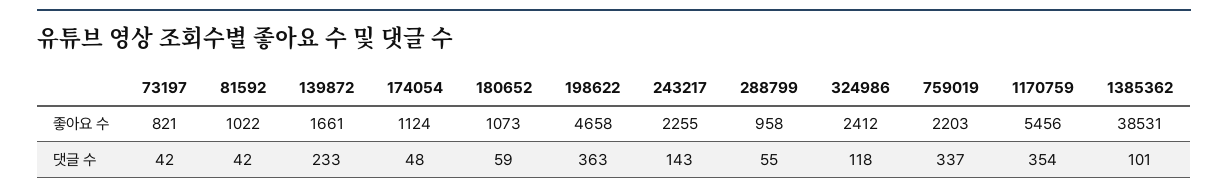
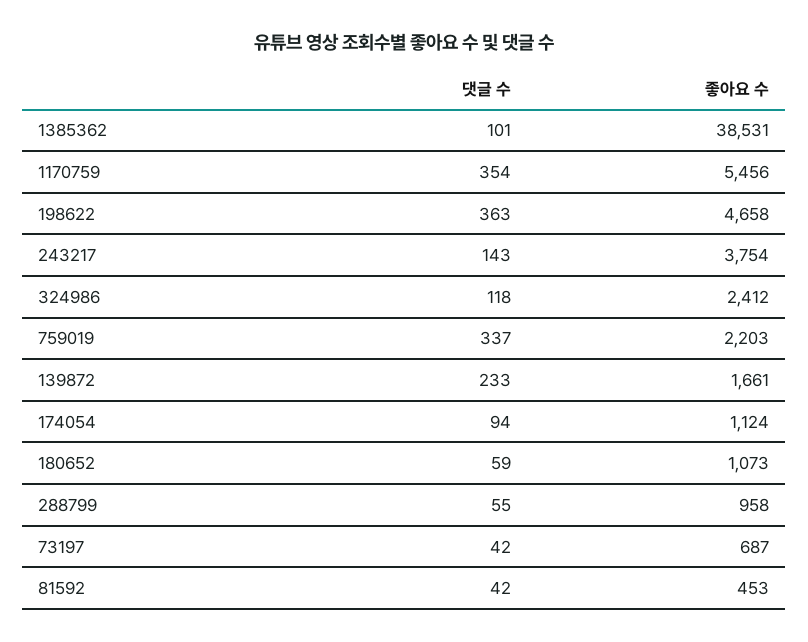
73197, 좋아요 수: 821 -> 687
81592, 좋아요 수: 1022 -> 453
243217, 좋아요 수: 2255 -> 3754
174054, 댓글 수: 48 -> 94

